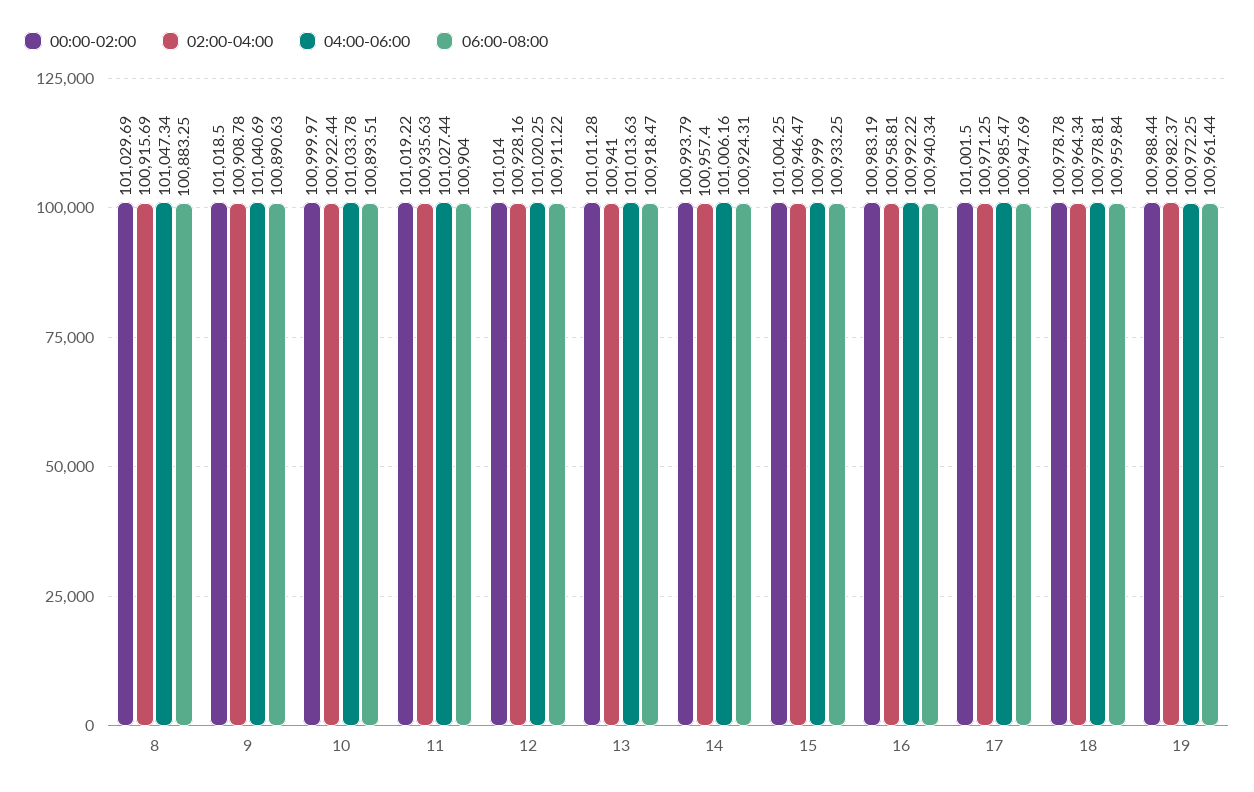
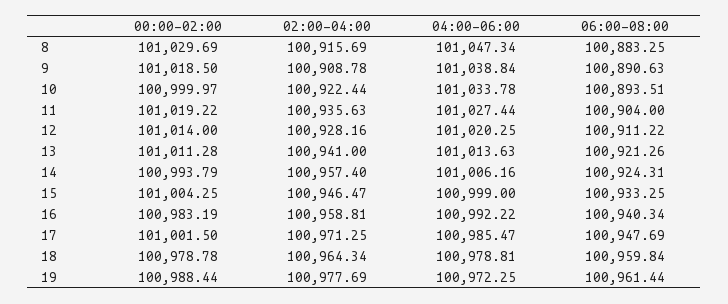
04:00-06:00, 9: 101040.69 -> 101038.84
06:00-08:00, 13: 100918.47 -> 100921.26
02:00-04:00, 19: 100982.37 -> 100977.69

